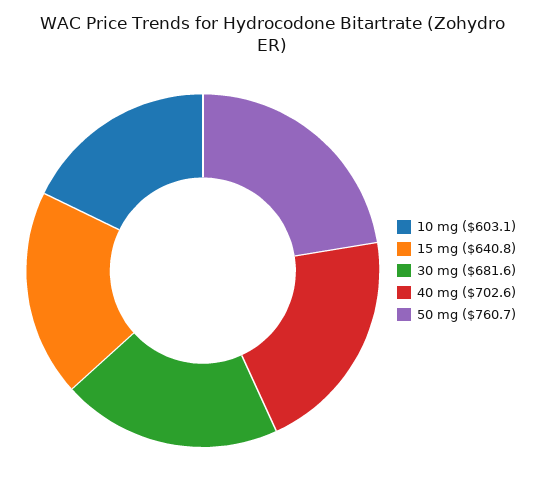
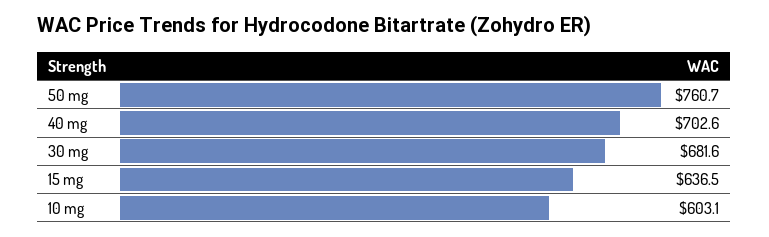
15 mg: 640.8 -> 636.5

